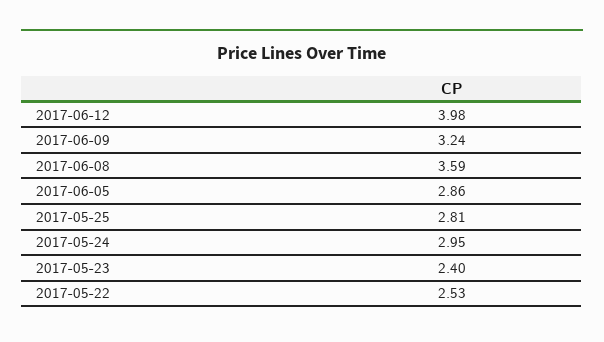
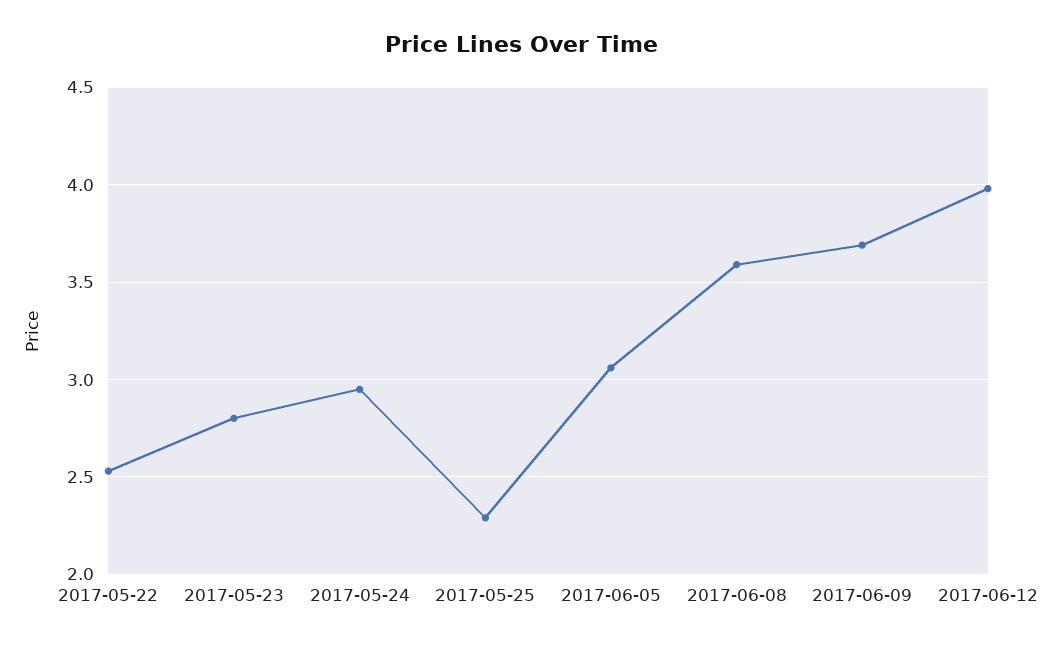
2017-06-09: 3.24 -> 3.7
2017-06-05: 2.86 -> 3.05
2017-05-25: 2.81 -> 2.3
2017-05-23: 2.4 -> 2.8

